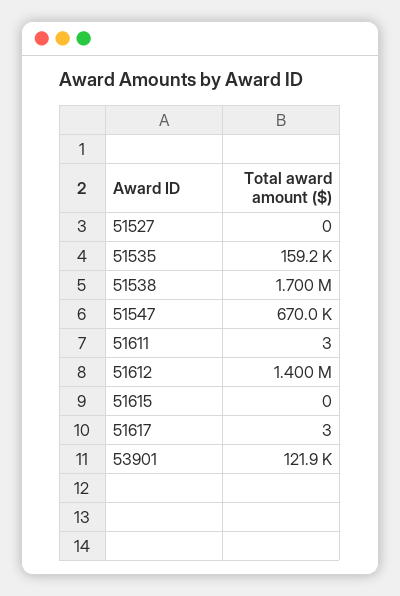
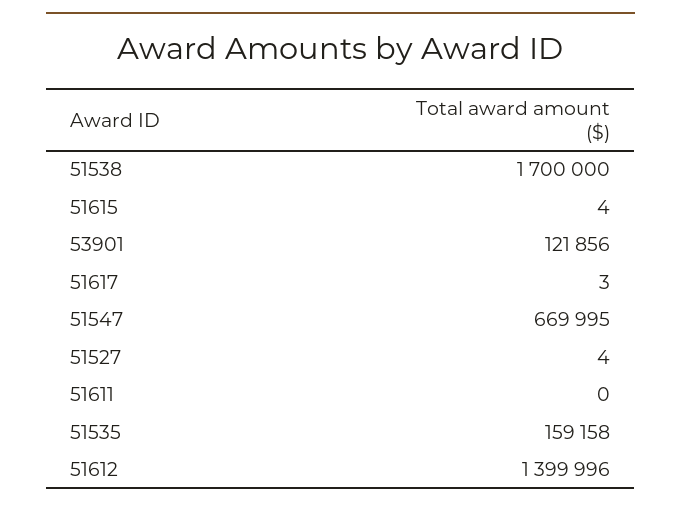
51527: 0 -> 4
51611: 3 -> 0
51615: 0 -> 4

